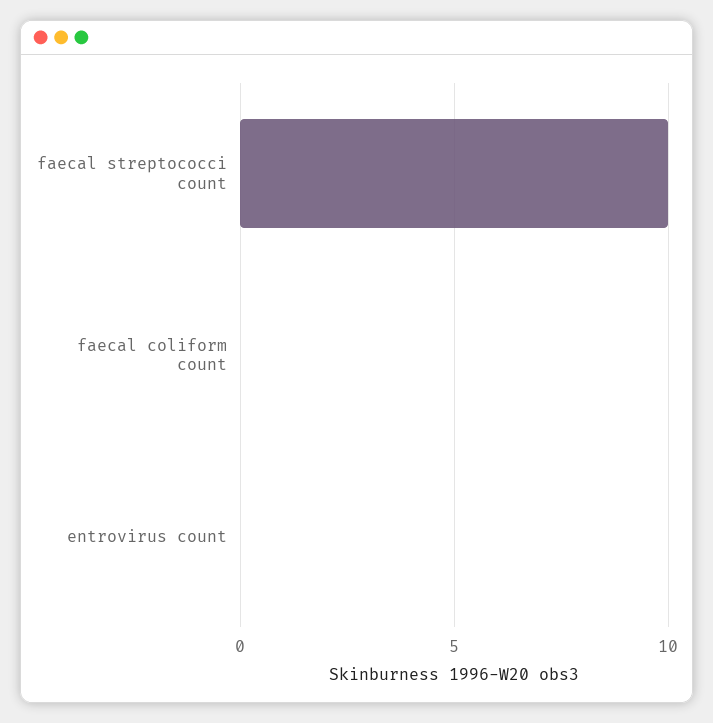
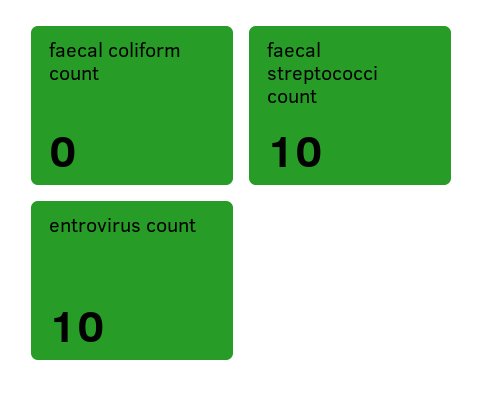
entrovirus count: 0 -> 10

